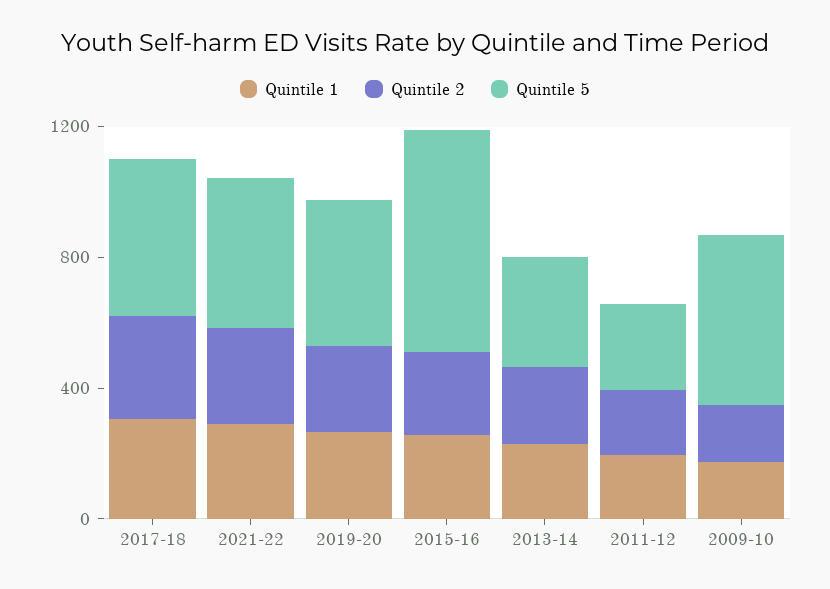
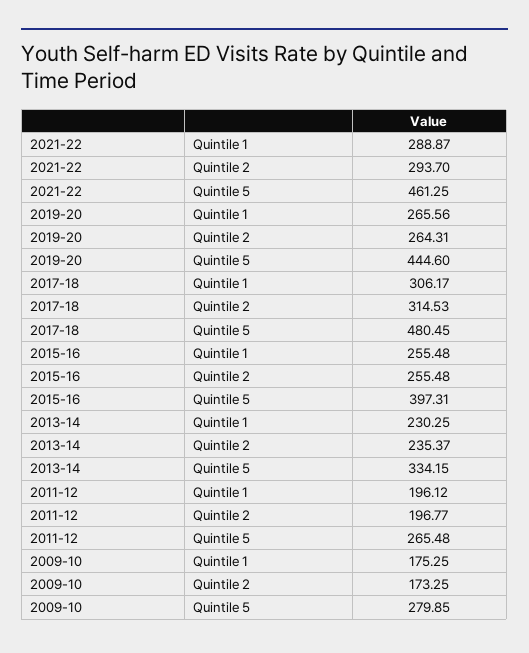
Quintile 5, 2015-16: 700 -> 397.31
Quintile 5, 2009-10: 500 -> 279.85

